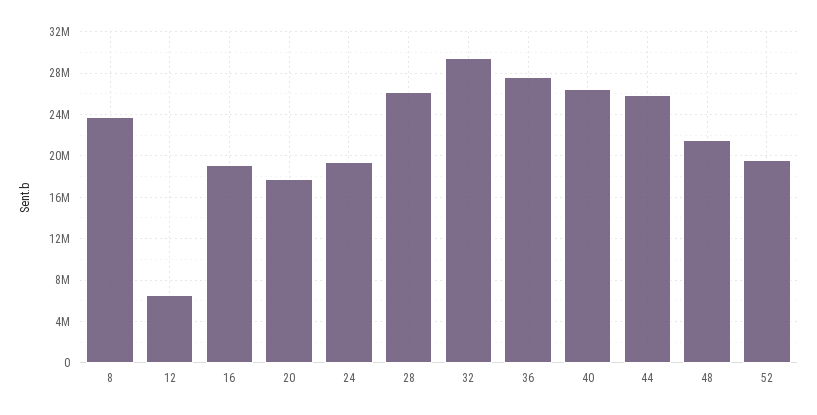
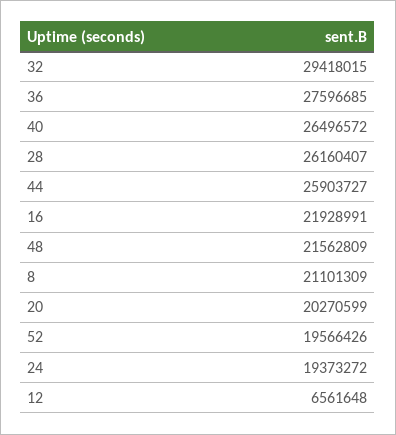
8: 24000000 -> 21101309
16: 19000000 -> 21928991
20: 18000000 -> 20270599

